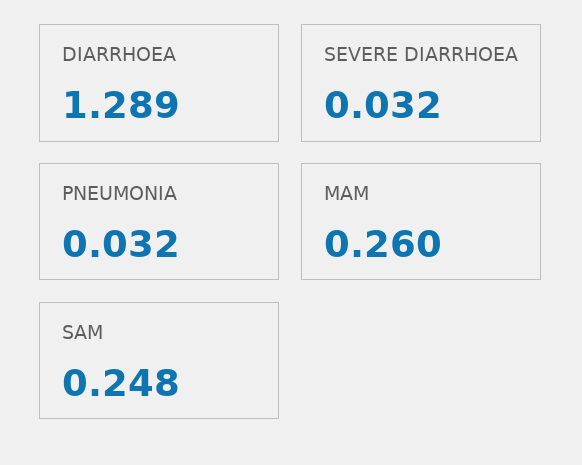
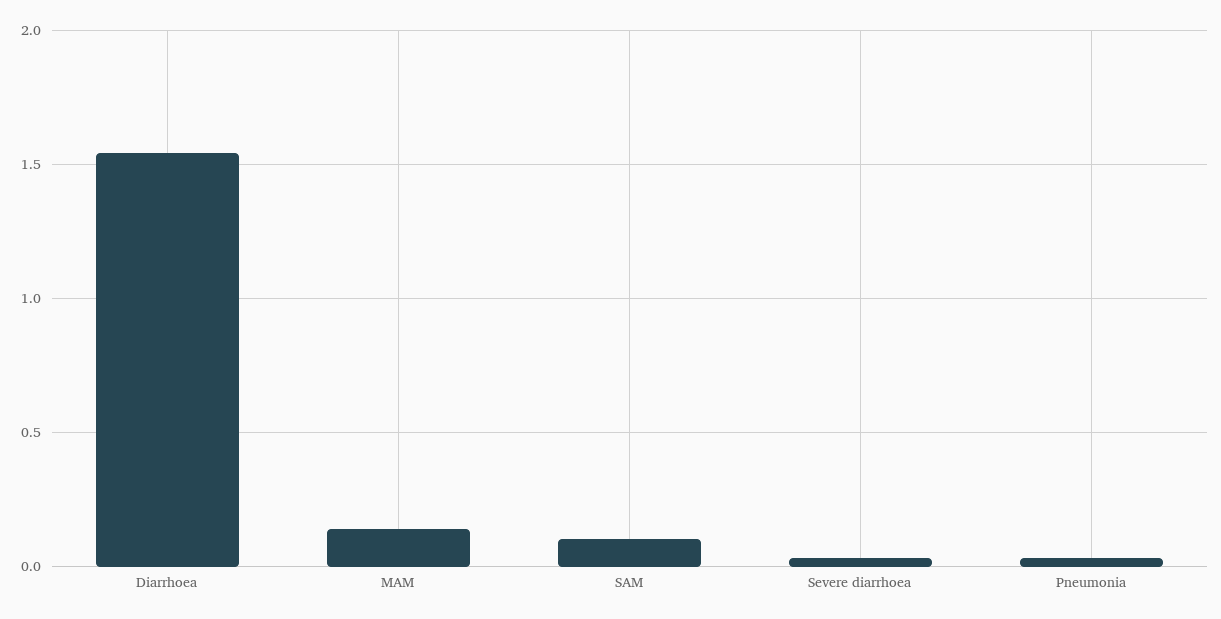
DIARRHOEA: 1.289 -> 1.55
MAM: 0.26 -> 0.15
SAM: 0.248 -> 0.1

